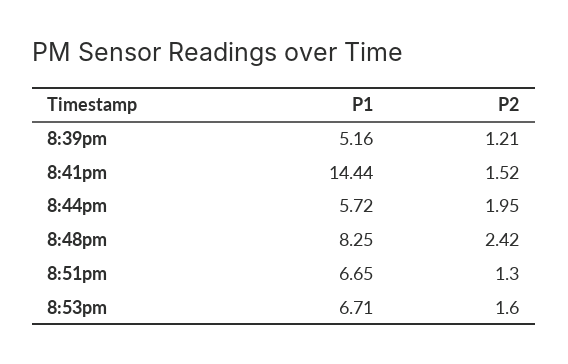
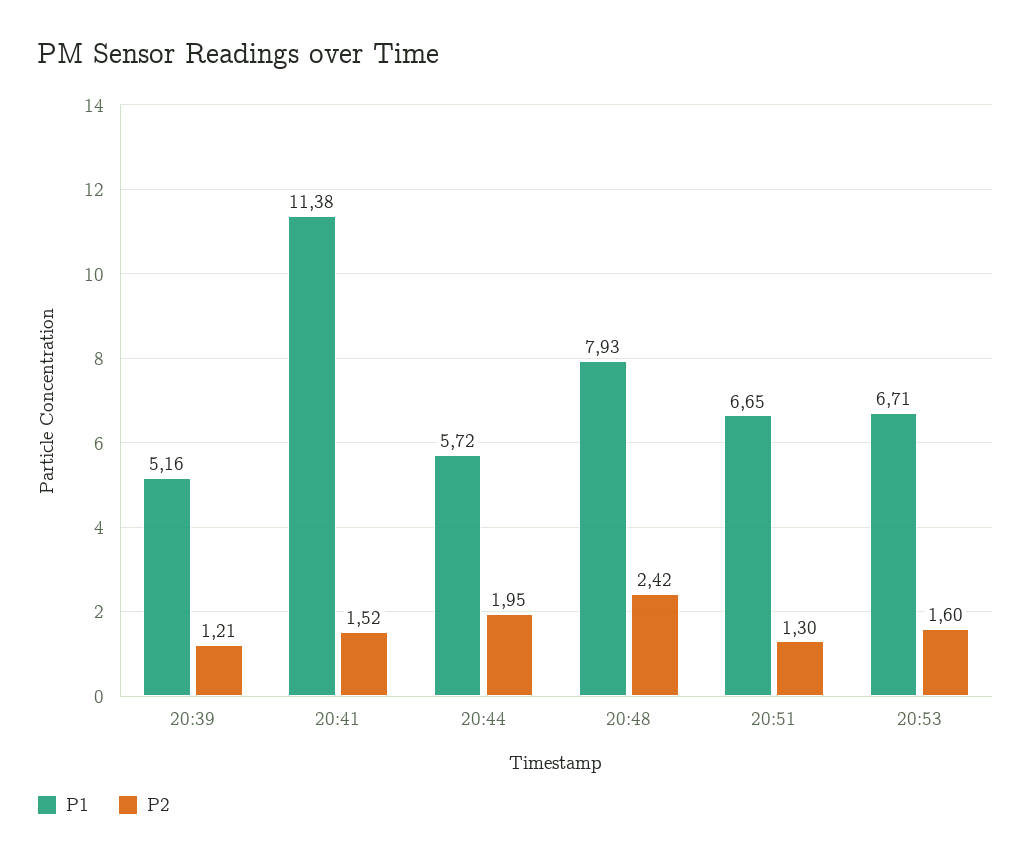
P1, 8:41pm: 14.44 -> 11.38
P1, 8:48pm: 8.25 -> 7.93

